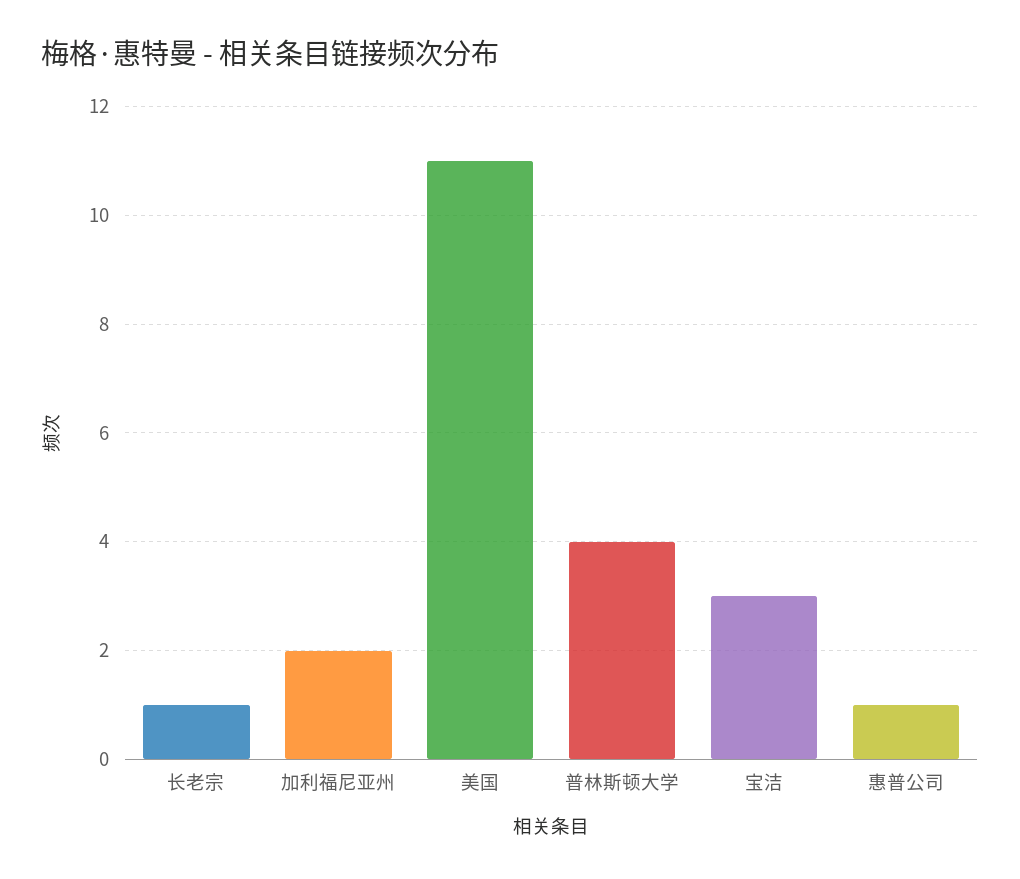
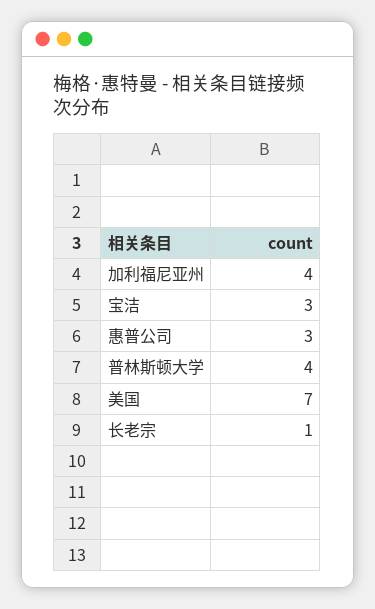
加利福尼亚州: 2 -> 4
美国: 11 -> 7
惠普公司: 1 -> 3

